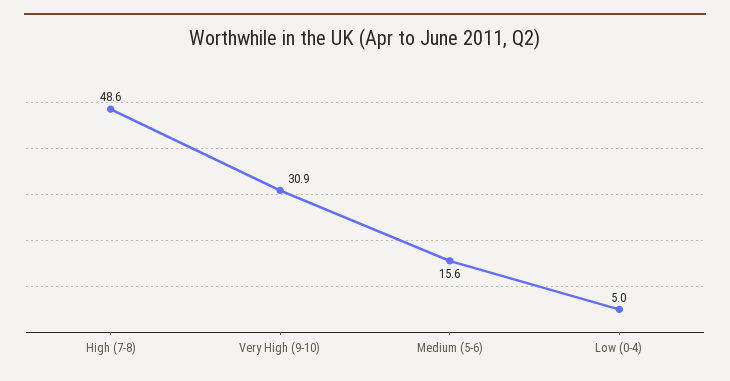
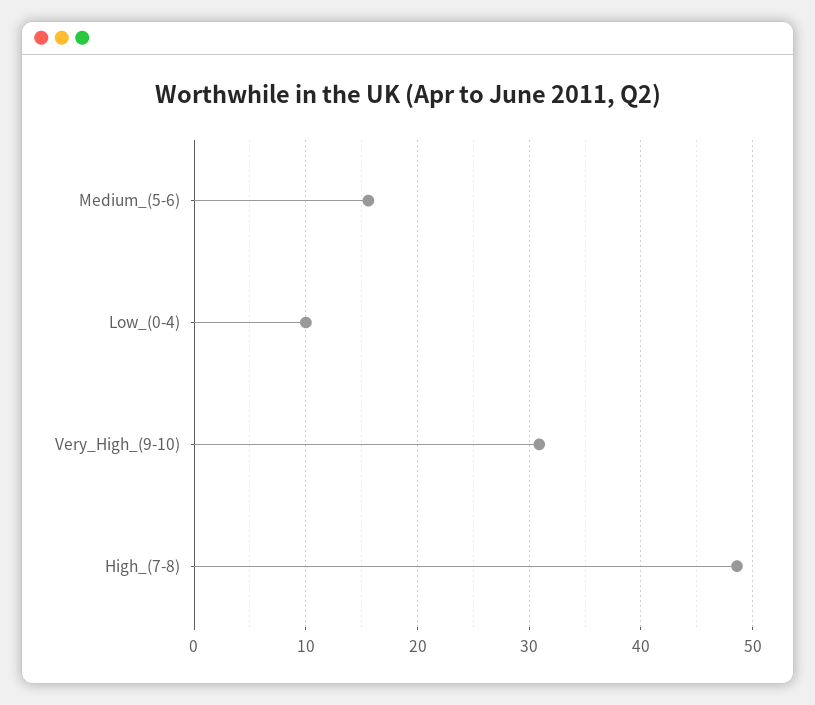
Low (0-4): 5 -> 10

